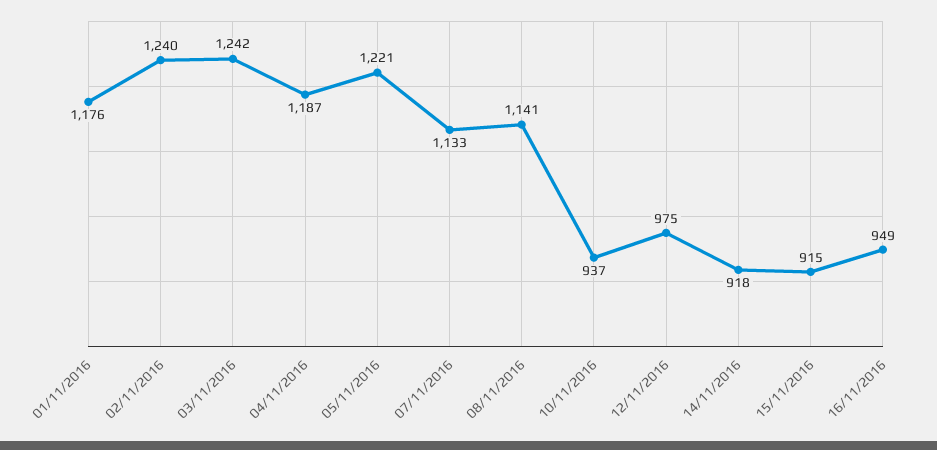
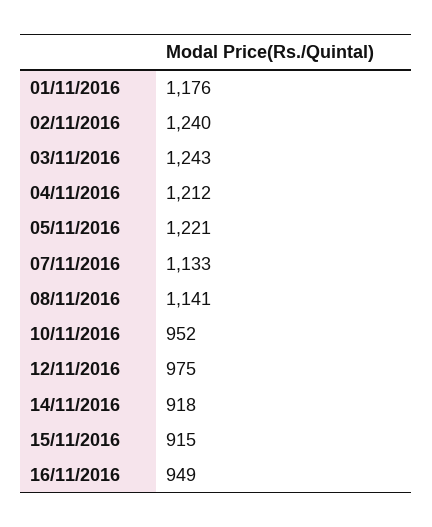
03/11/2016: 1242 -> 1243
04/11/2016: 1187 -> 1212
10/11/2016: 937 -> 952

